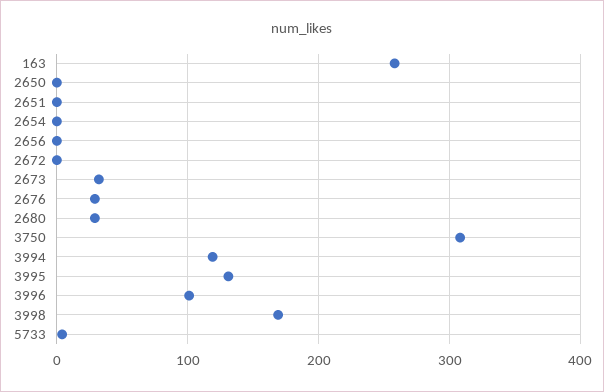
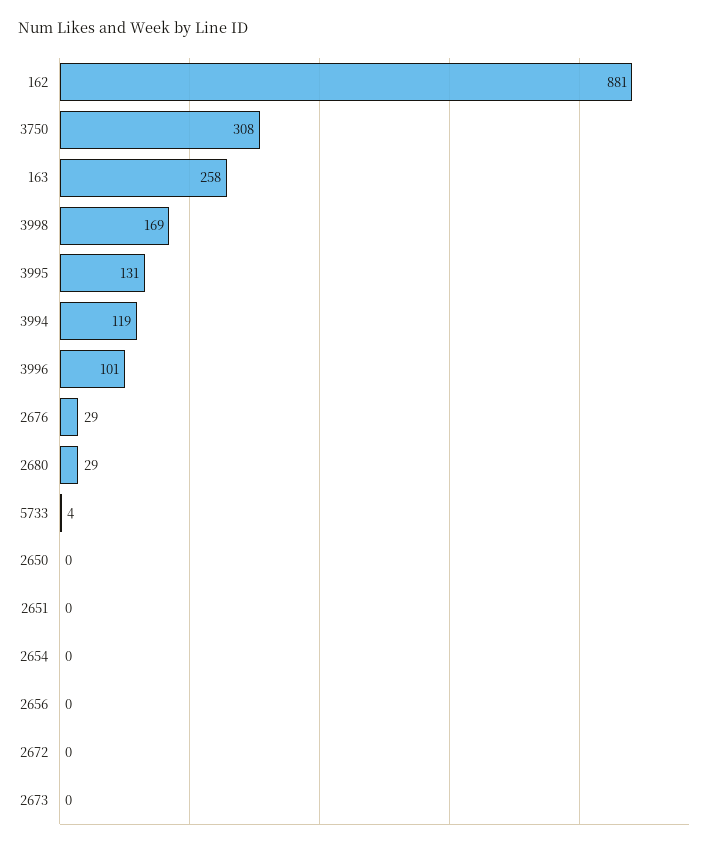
2673: 30 -> 0
162: none -> 881

